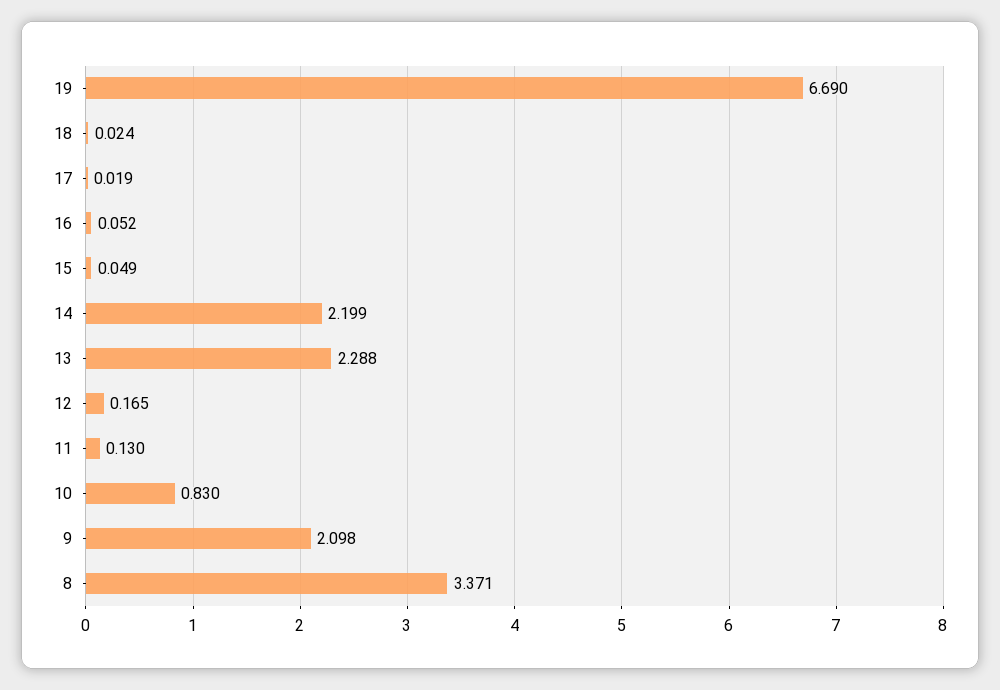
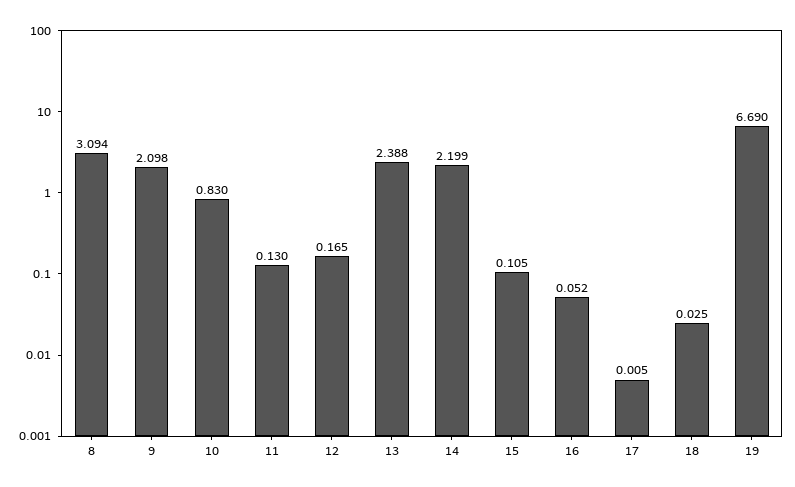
18: 0.024 -> 0.025
17: 0.019 -> 0.005
15: 0.049 -> 0.105
13: 2.288 -> 2.388
8: 3.371 -> 3.094

